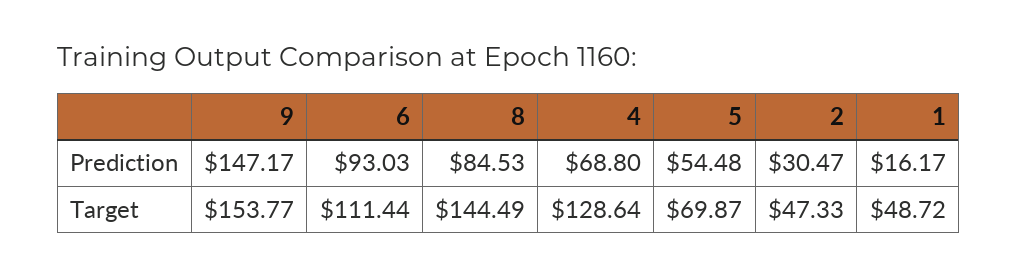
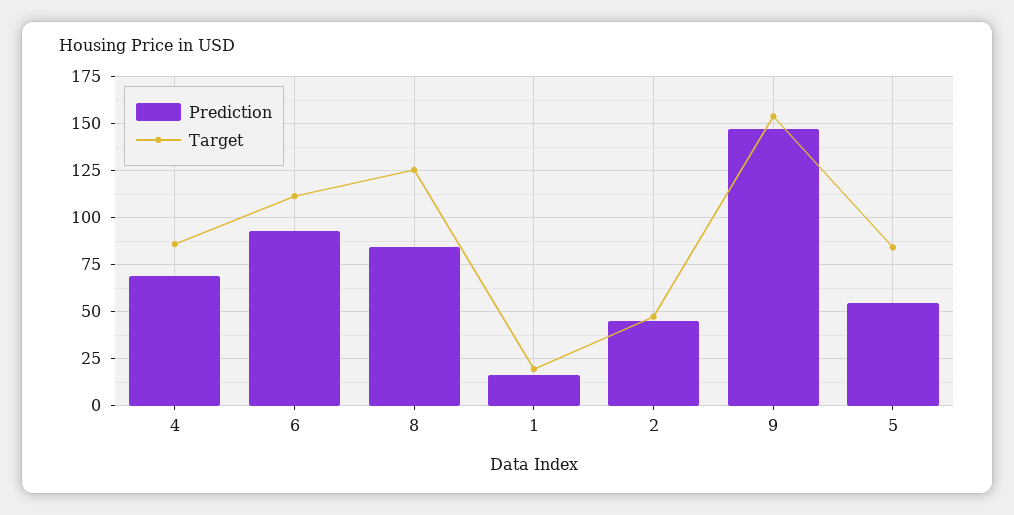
Prediction, 2: 30.47 -> 45
Target, 8: 144.49 -> 125
Target, 4: 128.64 -> 85
Target, 5: 69.87 -> 85
Target, 1: 48.72 -> 20

